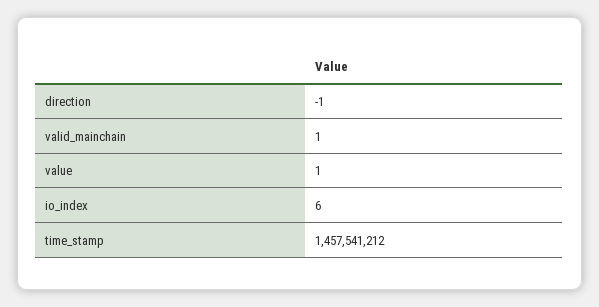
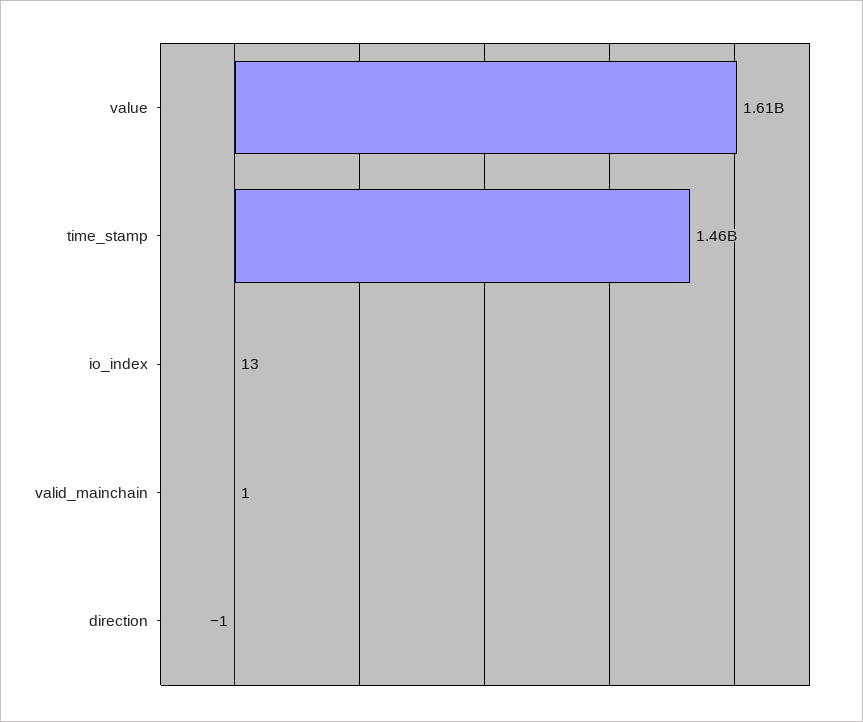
value: 1 -> 1610000000
io_index: 6 -> 13

